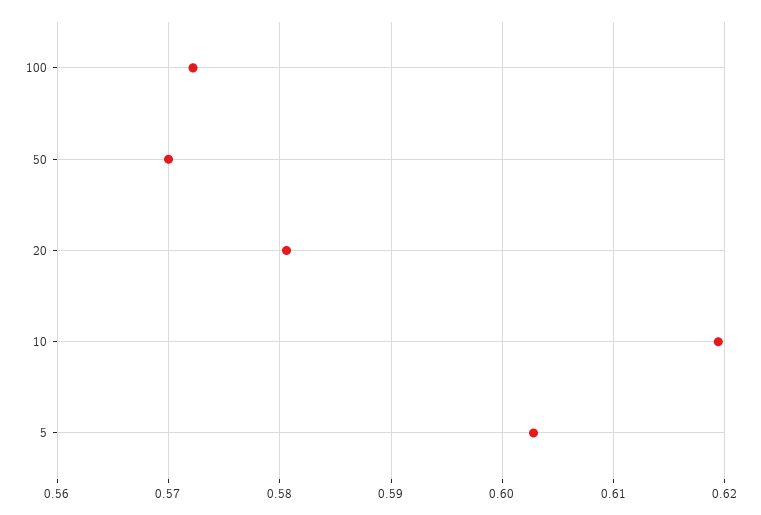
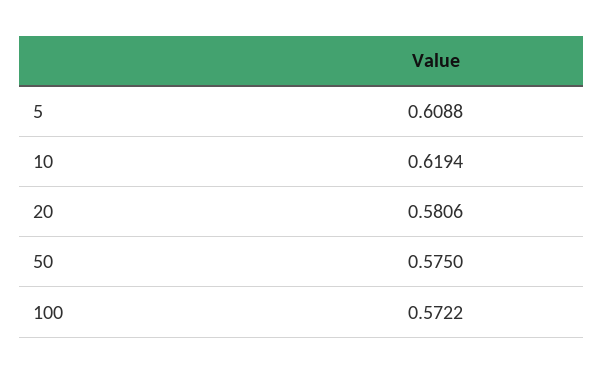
50: 0.57 -> 0.575
5: 0.603 -> 0.6088

